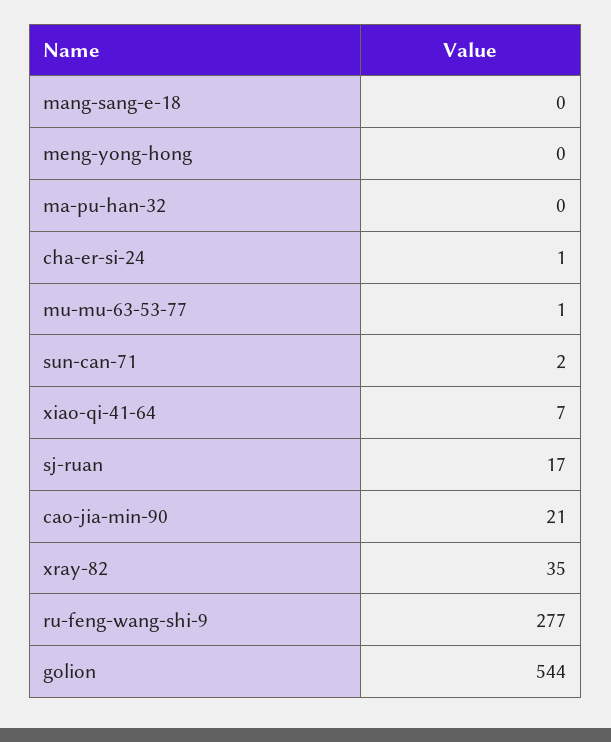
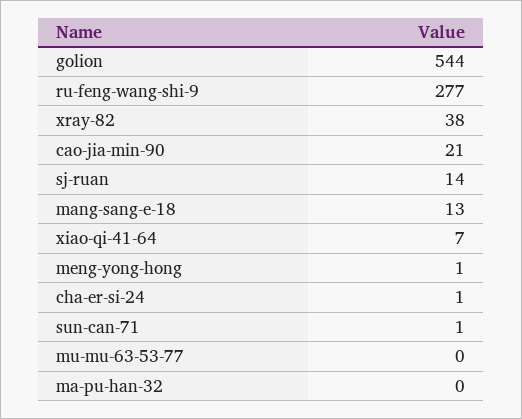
mang-sang-e-18: 0 -> 13
meng-yong-hong: 0 -> 1
mu-mu-63-53-77: 1 -> 0
sun-can-71: 2 -> 1
sj-ruan: 17 -> 14
xray-82: 35 -> 38

